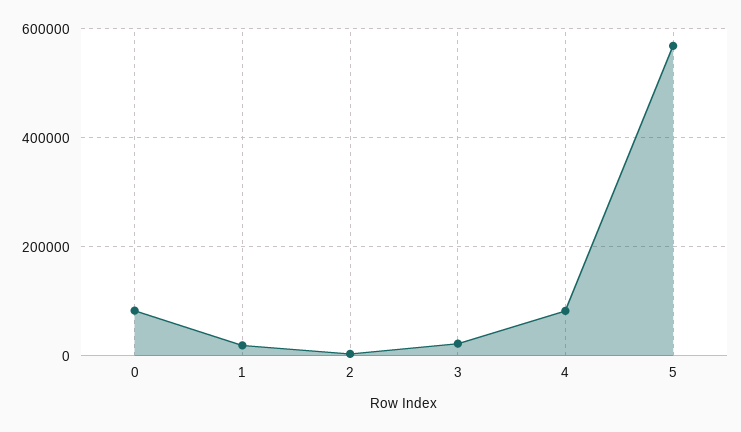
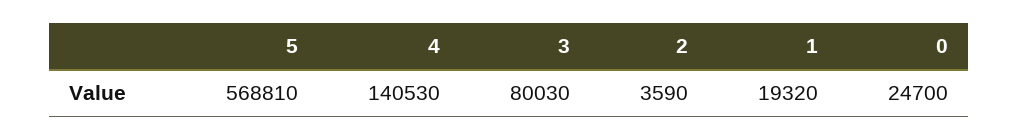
0: 80000 -> 24700
3: 20000 -> 80030
4: 80000 -> 140530

